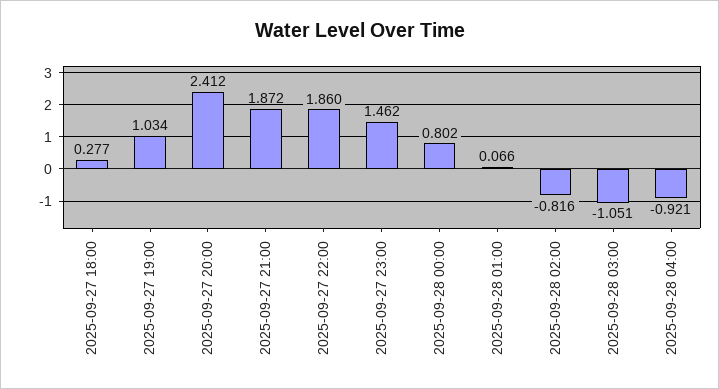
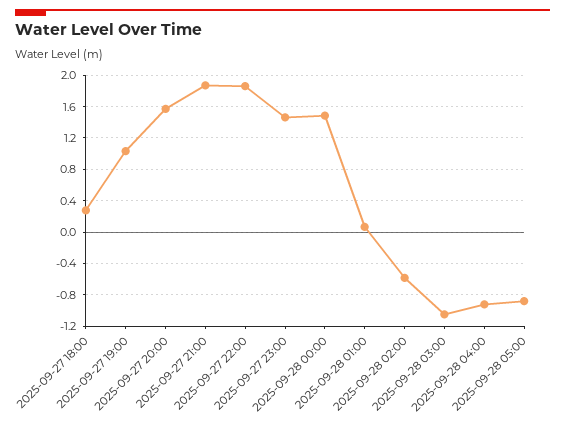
2025-09-27 20:00: 2.412 -> 1.6
2025-09-28 00:00: 0.802 -> 1.5
2025-09-28 02:00: -0.816 -> -0.6
2025-09-28 05:00: none -> -0.9

